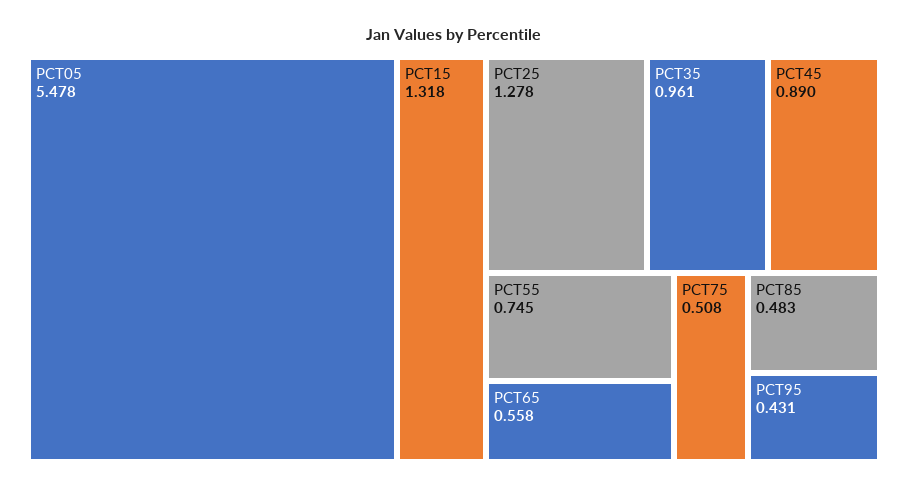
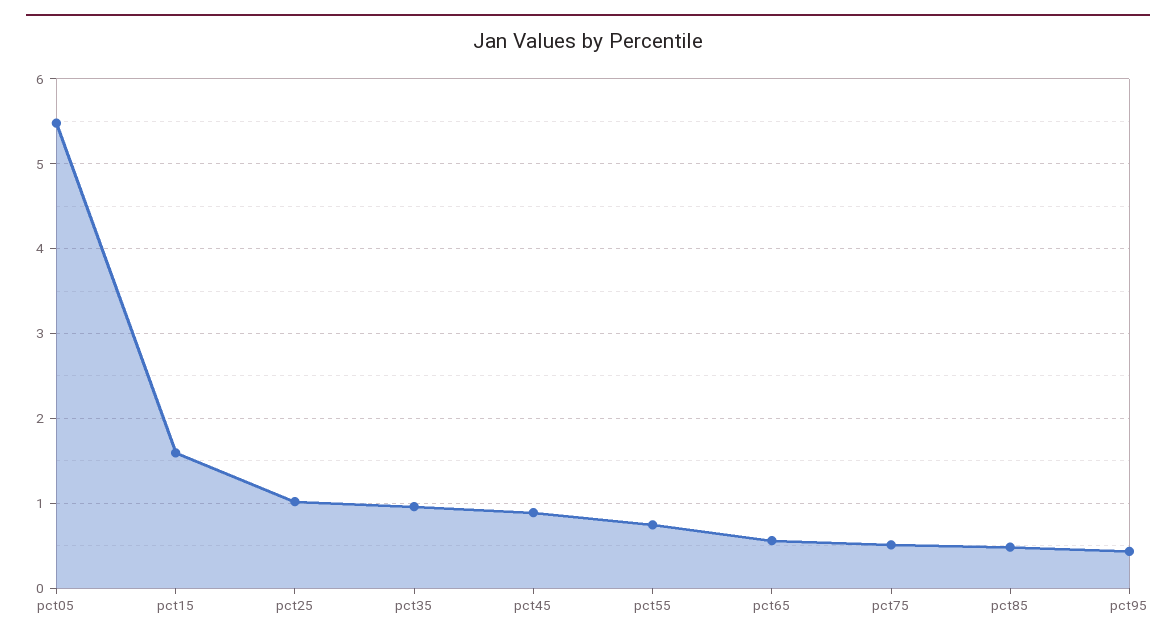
PCT15: 1.318 -> 1.6
PCT25: 1.278 -> 1

